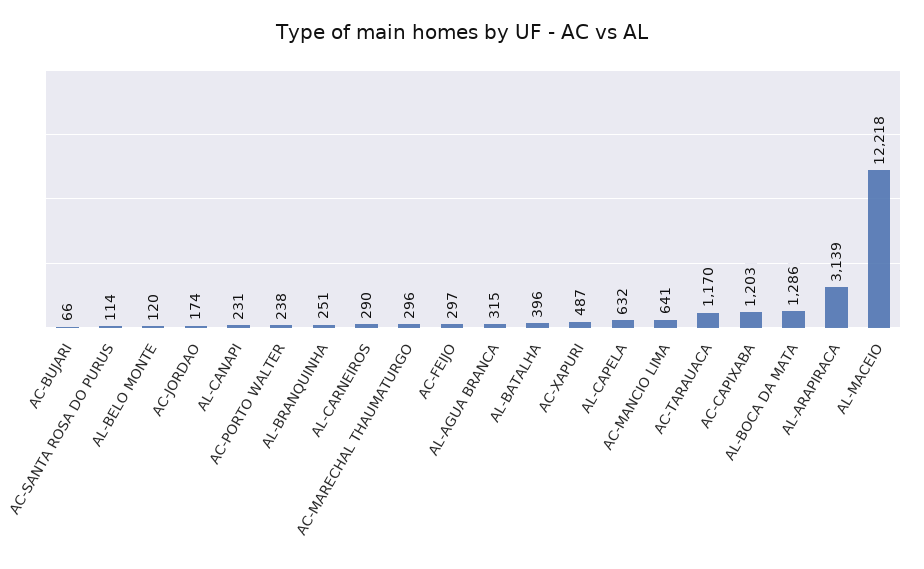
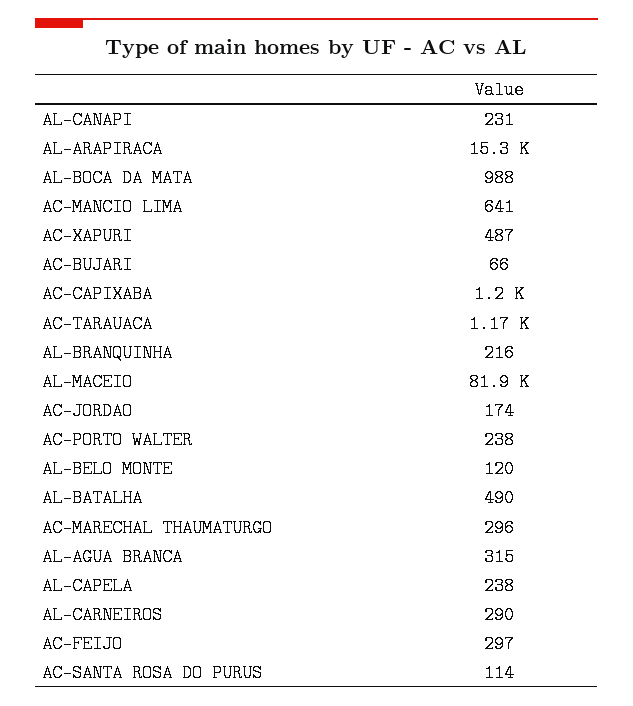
AL-BRANQUINHA: 251 -> 216
AL-BATALHA: 396 -> 490
AL-CAPELA: 632 -> 238
AL-BOCA DA MATA: 1286 -> 988
AL-ARAPIRACA: 3139 -> 15300
AL-MACEIO: 12218 -> 81900

